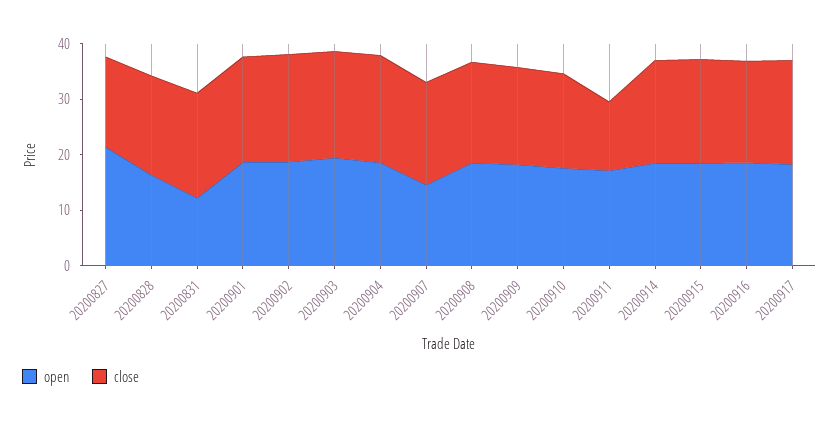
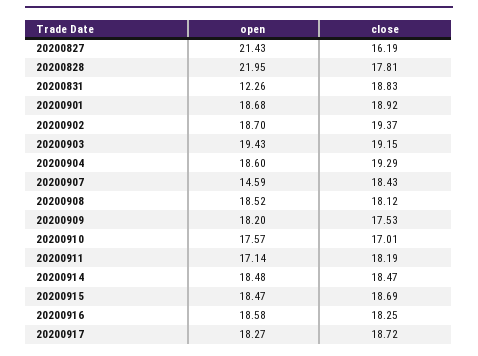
open, 20200828: 16 -> 21.95
close, 20200911: 12 -> 18.19

